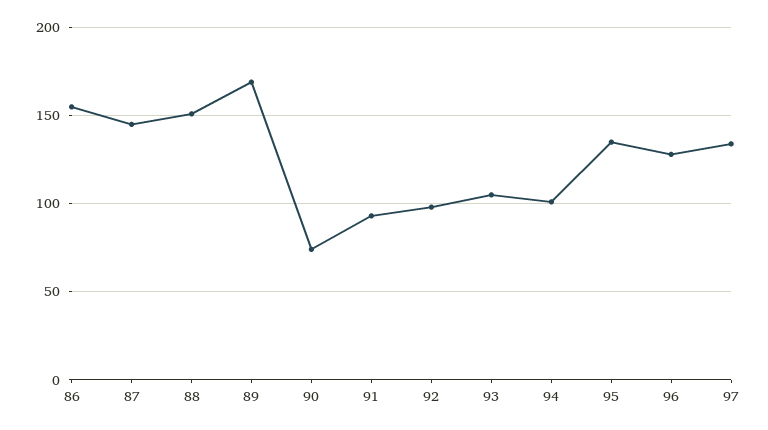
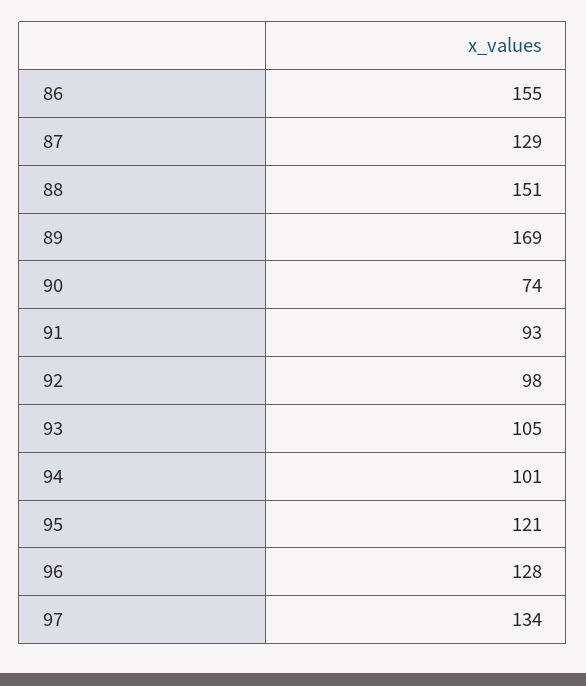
87: 145 -> 129
95: 135 -> 121

